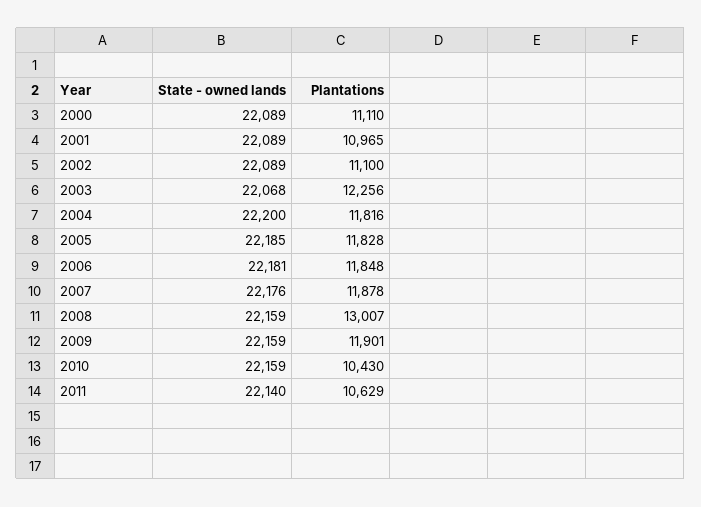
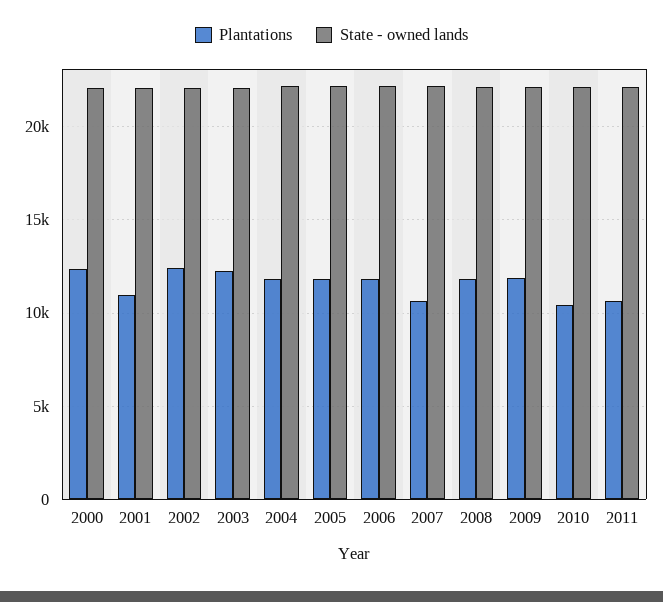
Plantations, 2000: 11110 -> 12500
Plantations, 2002: 11100 -> 12500
Plantations, 2007: 11878 -> 10500
Plantations, 2008: 13007 -> 12000

